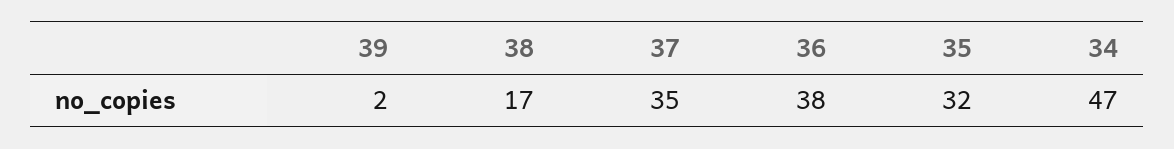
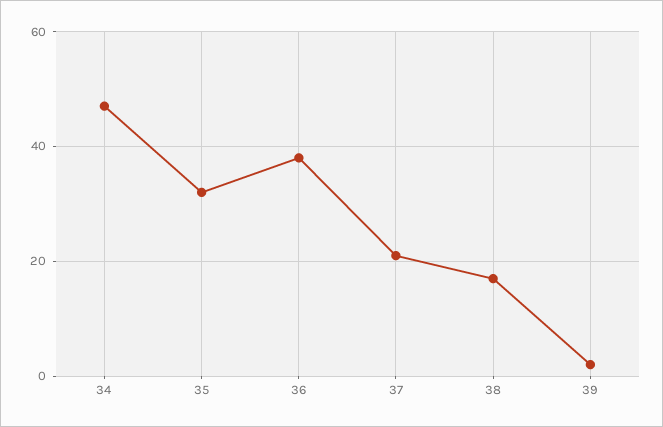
37: 35 -> 20

